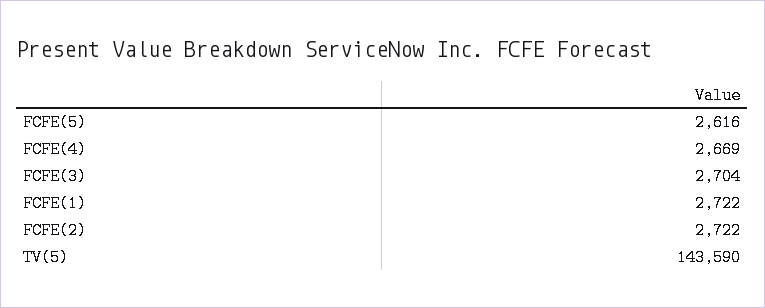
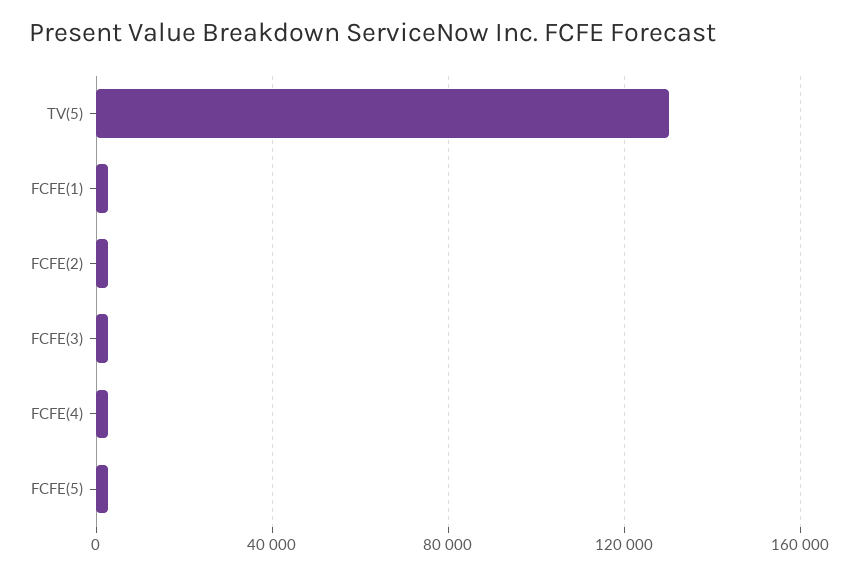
TV(5): 143590 -> 130000

